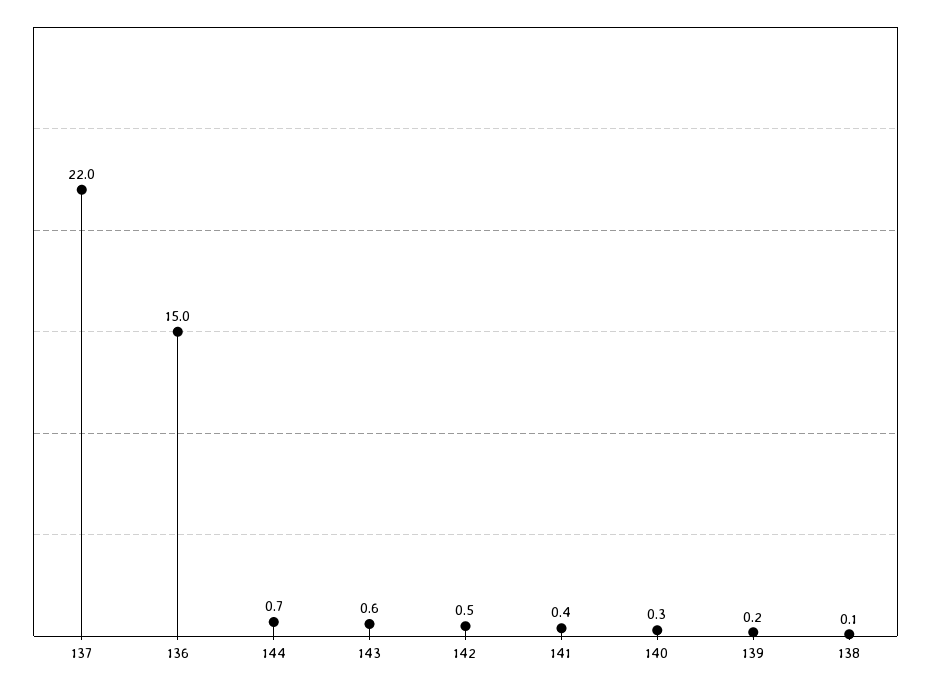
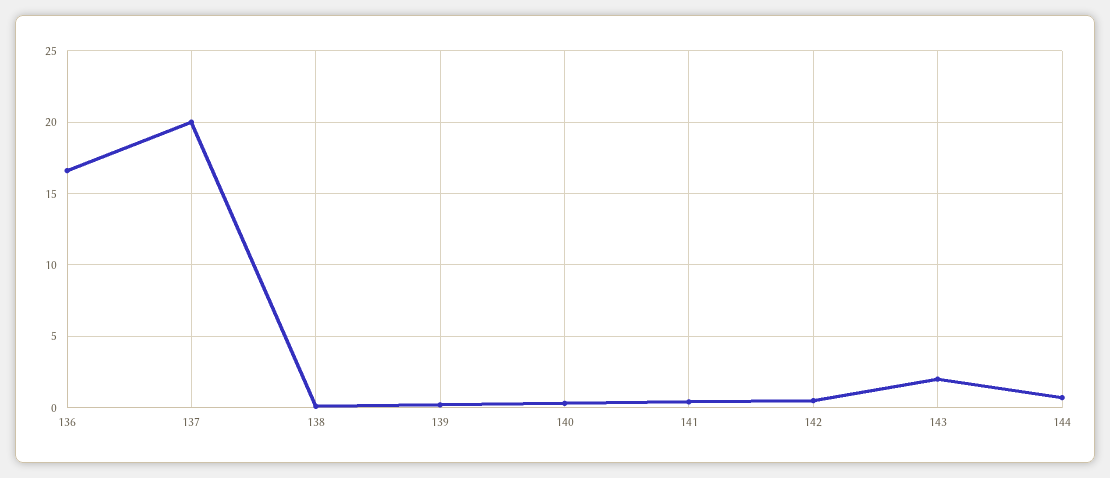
137: 22 -> 20
136: 15 -> 16.5
143: 0.6 -> 2

